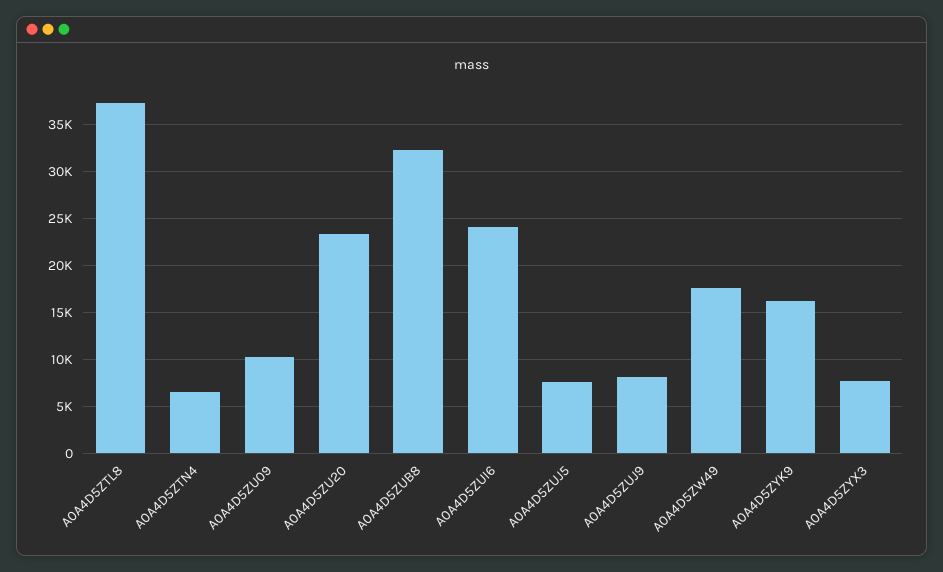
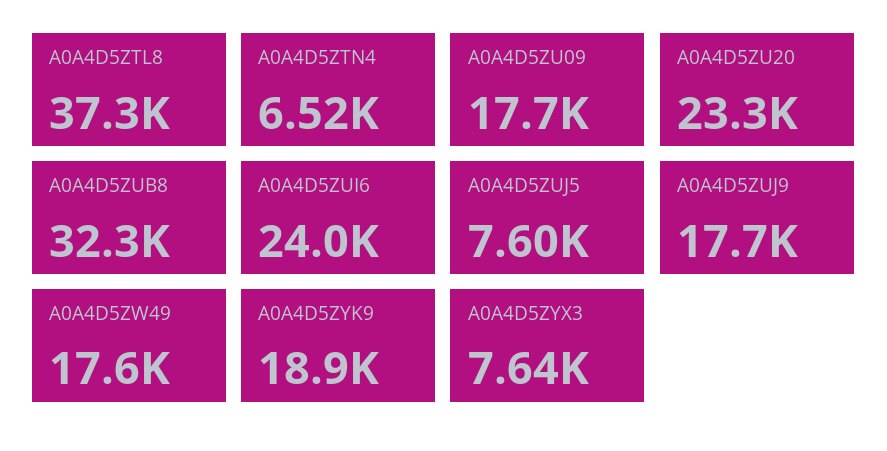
A0A4D5ZU09: 10000 -> 17700
A0A4D5ZUJ9: 8000 -> 17700
A0A4D5ZYK9: 16000 -> 18900

